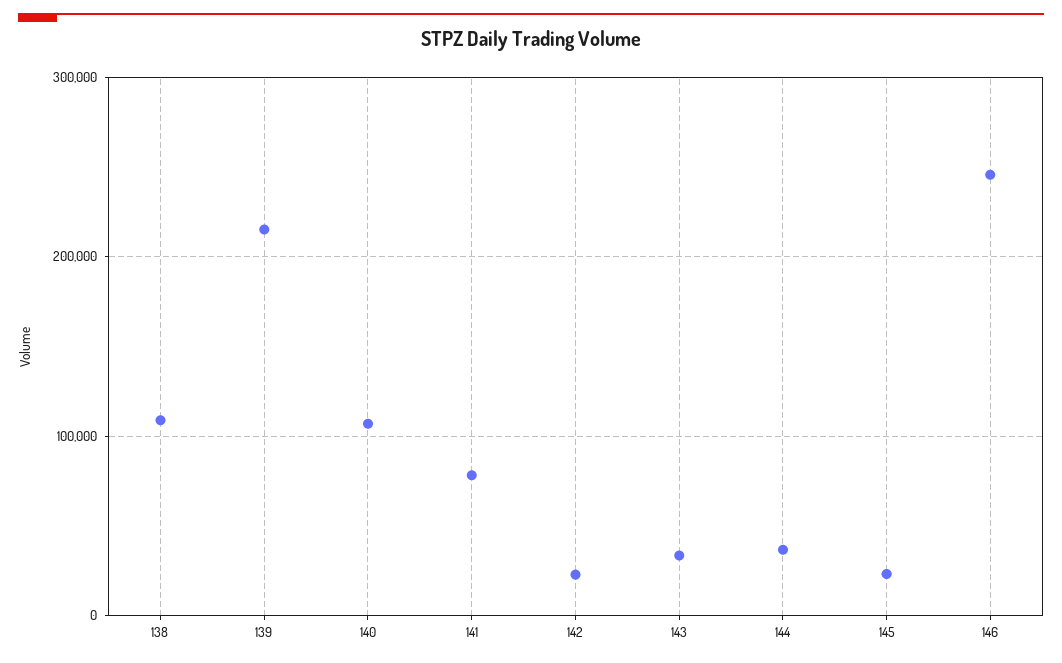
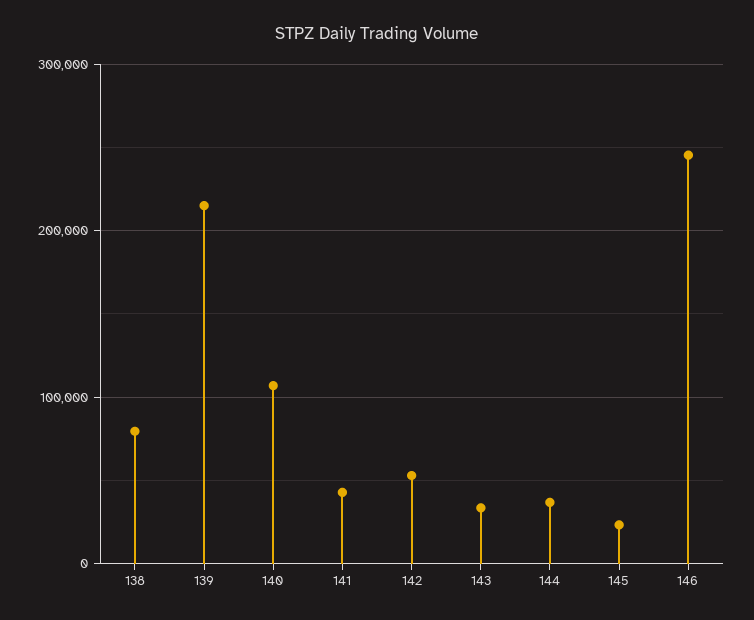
138: 110000 -> 80000
141: 80000 -> 40000
142: 20000 -> 50000

